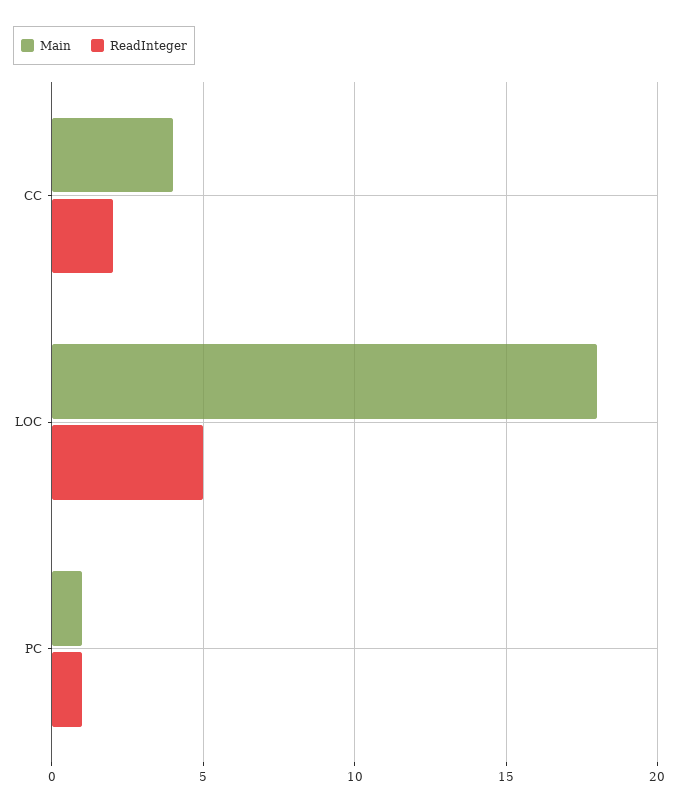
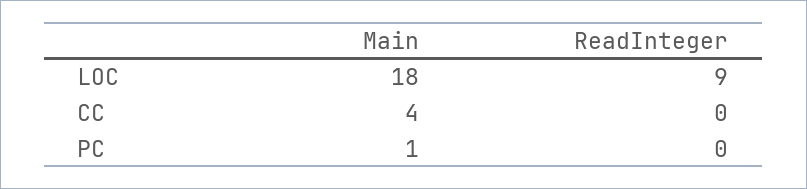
ReadInteger, CC: 2 -> 0
ReadInteger, LOC: 5 -> 9
ReadInteger, PC: 1 -> 0

